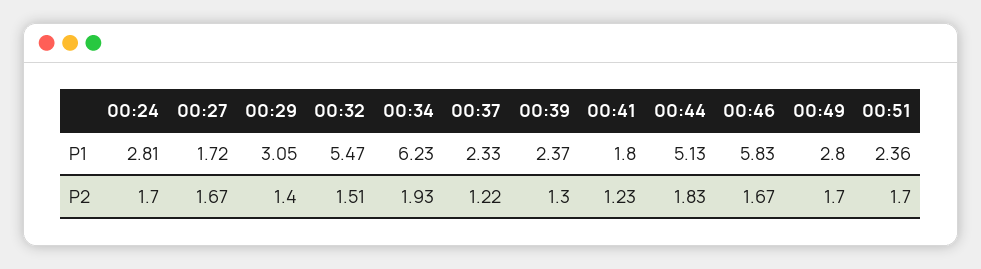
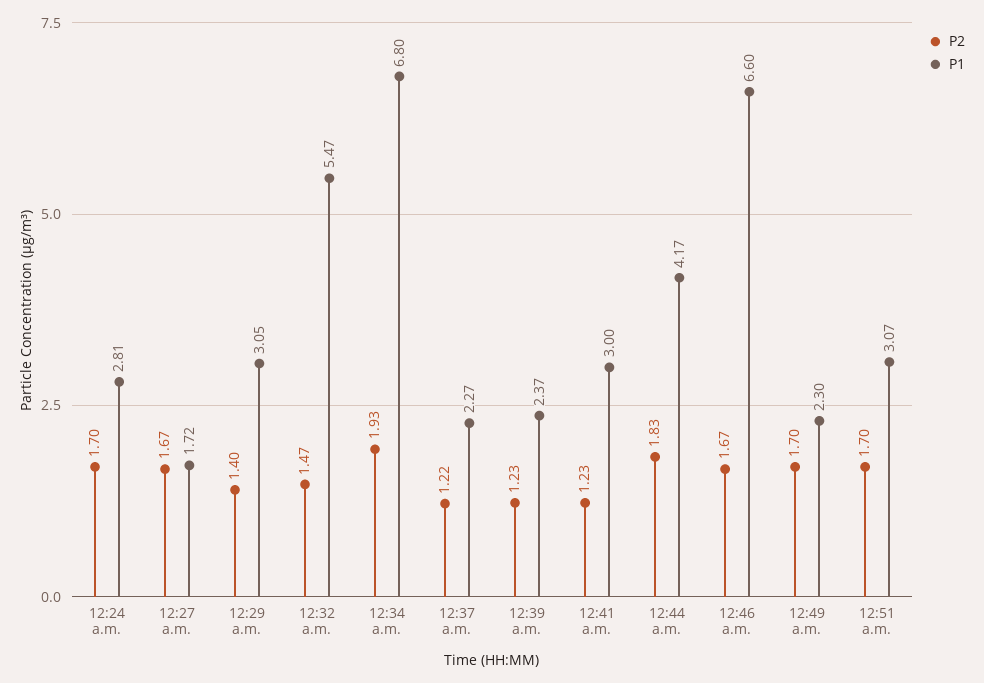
P1, 00:34: 6.23 -> 6.8
P1, 00:37: 2.33 -> 2.27
P1, 00:41: 1.8 -> 3
P1, 00:44: 5.13 -> 4.17
P1, 00:46: 5.83 -> 6.6
P1, 00:49: 2.8 -> 2.3
P1, 00:51: 2.36 -> 3.07
P2, 00:32: 1.51 -> 1.47
P2, 00:39: 1.3 -> 1.23

